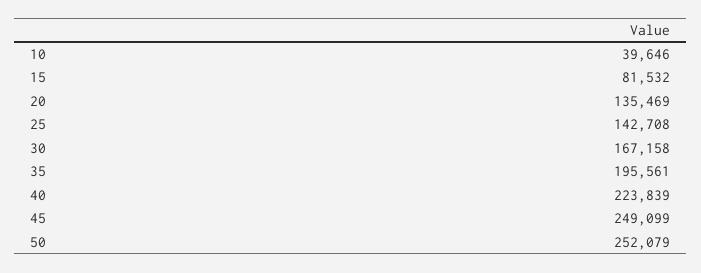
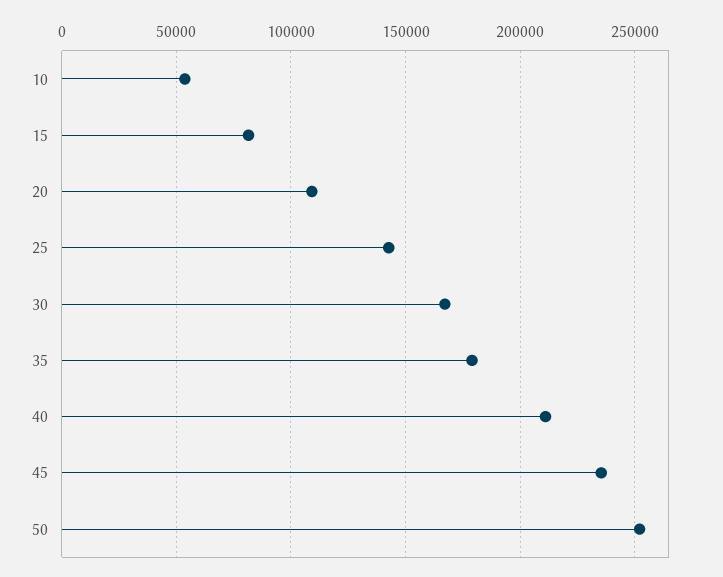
10: 39646 -> 55000
20: 135469 -> 110000
35: 195561 -> 180000
40: 223839 -> 210000
45: 249099 -> 235000

